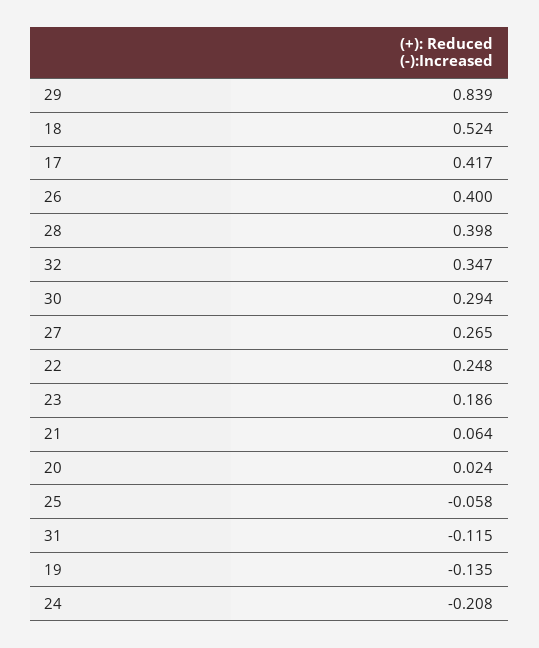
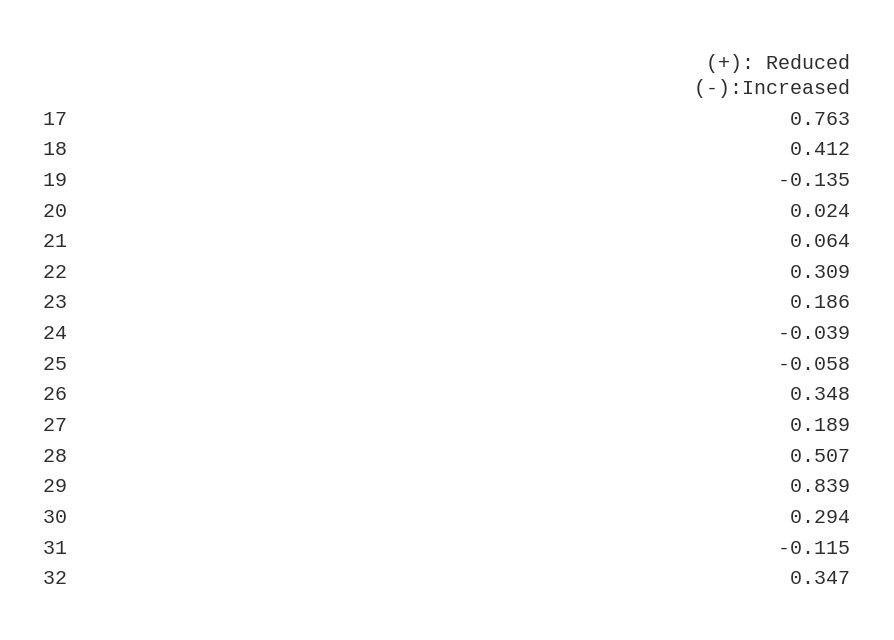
18: 0.524 -> 0.412
17: 0.417 -> 0.763
26: 0.4 -> 0.348
28: 0.398 -> 0.507
27: 0.265 -> 0.189
22: 0.248 -> 0.309
24: -0.208 -> -0.039

